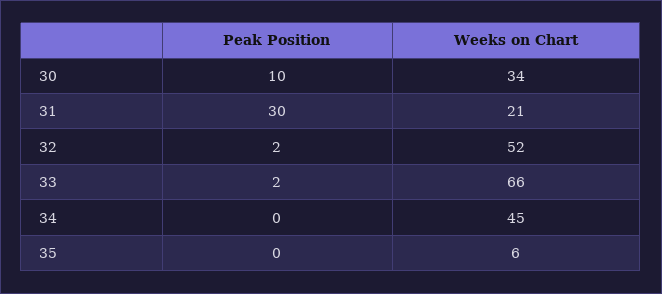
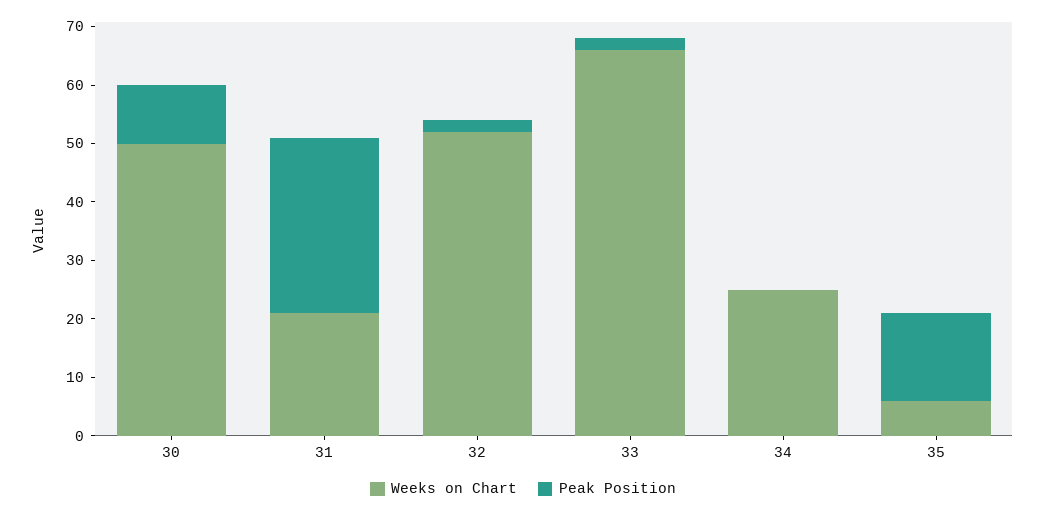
Weeks on Chart, 30: 34 -> 50
Weeks on Chart, 34: 45 -> 25
Peak Position, 35: 0 -> 15

